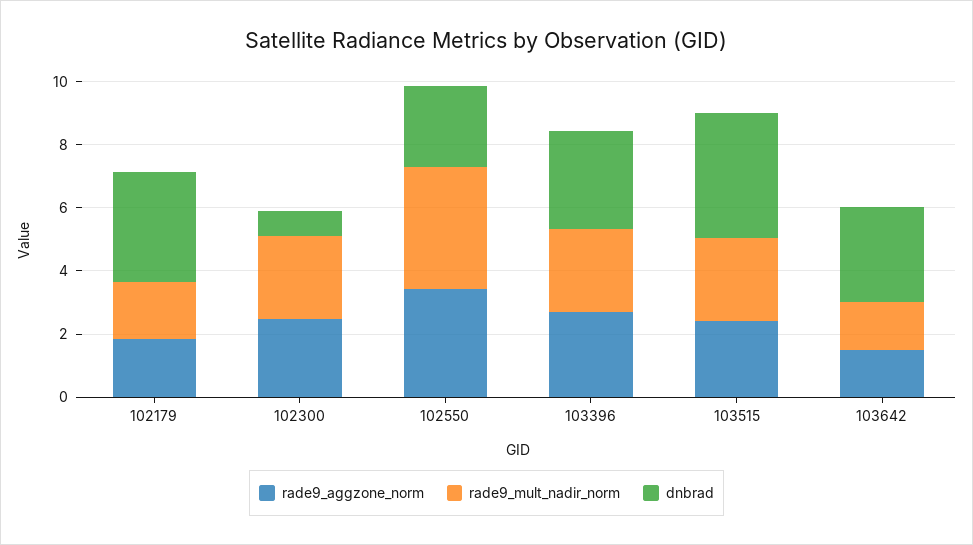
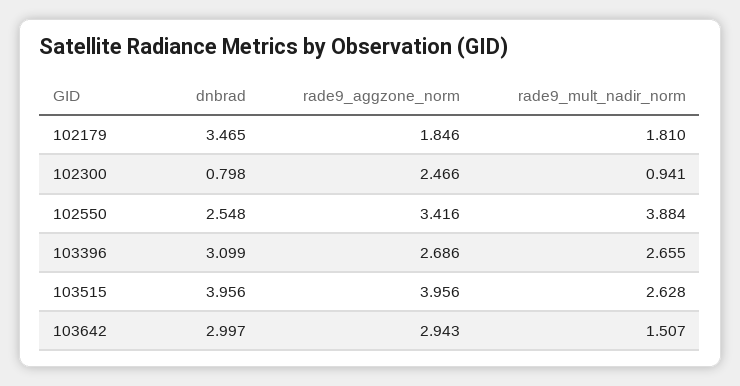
rade9_mult_nadir_norm, 102300: 2.5 -> 0.941
rade9_aggzone_norm, 103515: 2.5 -> 3.956
rade9_aggzone_norm, 103642: 1.5 -> 2.943

